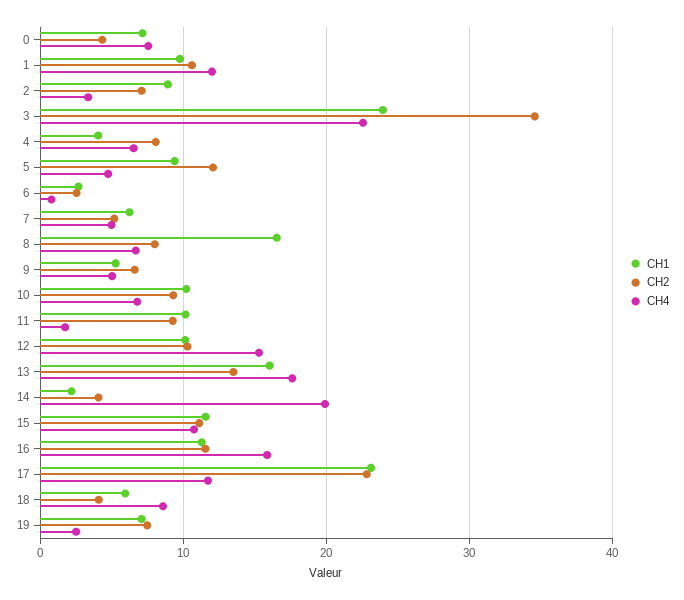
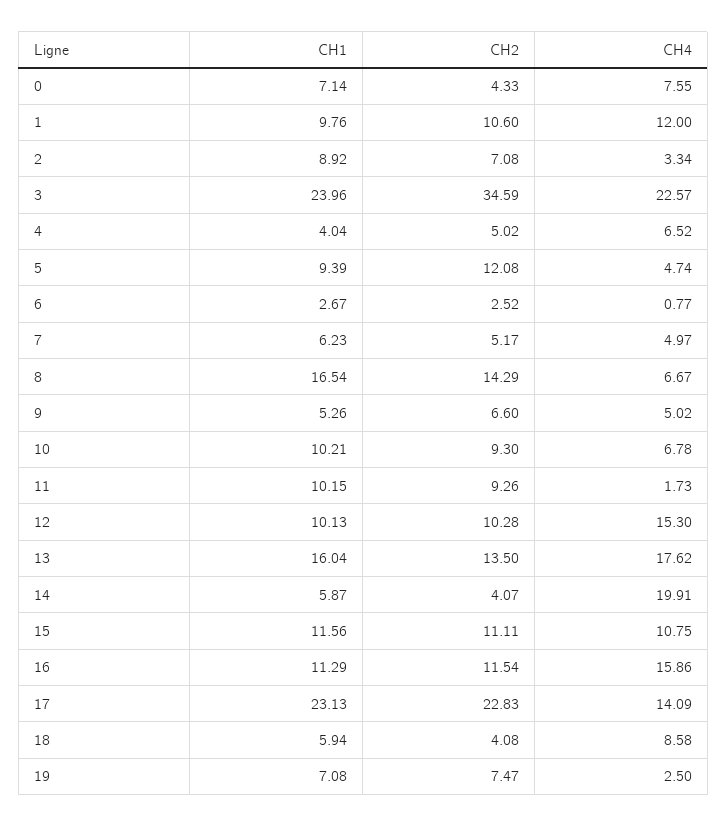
CH2, 4: 8 -> 5.02
CH2, 8: 8 -> 14.29
CH1, 14: 2 -> 5.87
CH4, 17: 12 -> 14.09

